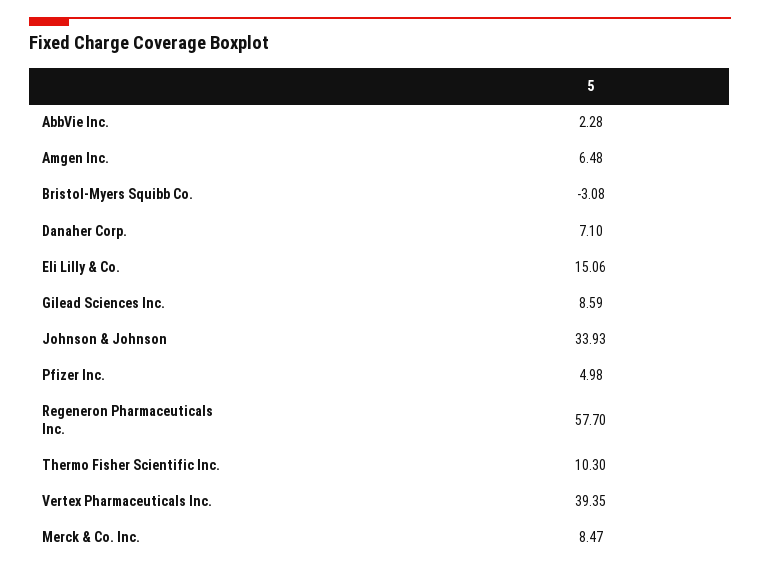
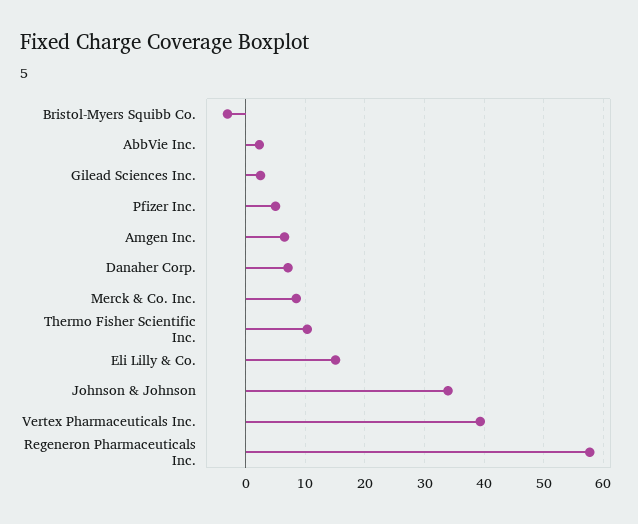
Gilead Sciences Inc.: 8.59 -> 2

